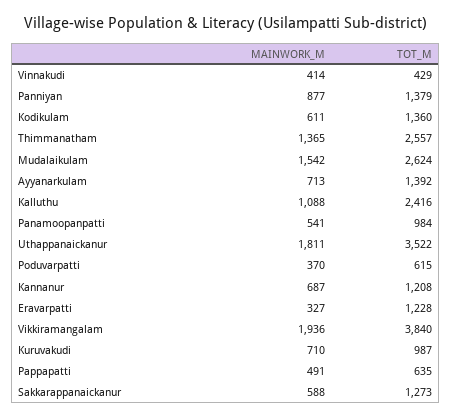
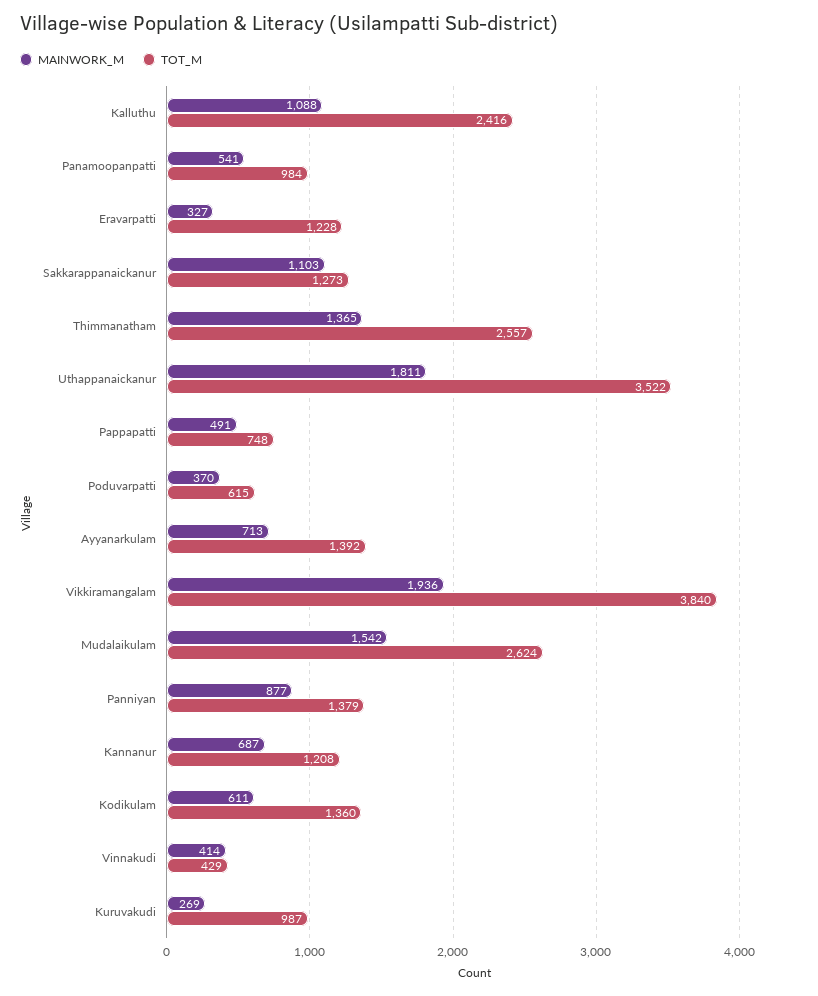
MAINWORK_M, Kuruvakudi: 710 -> 269
TOT_M, Pappapatti: 635 -> 748
MAINWORK_M, Sakkarappanaickanur: 588 -> 1103

